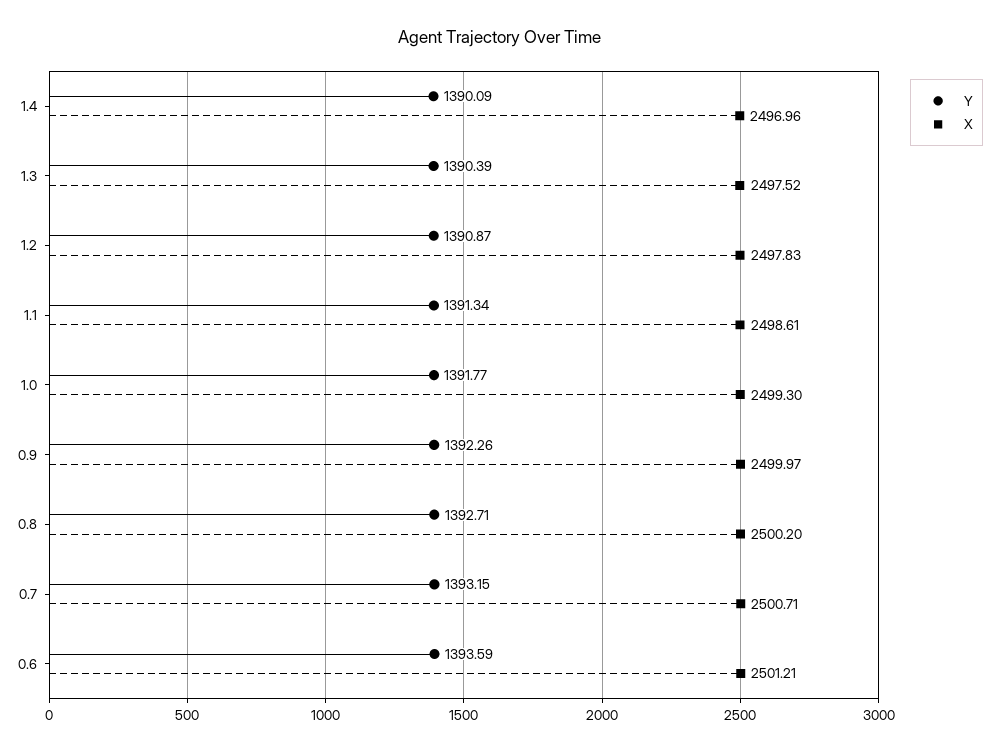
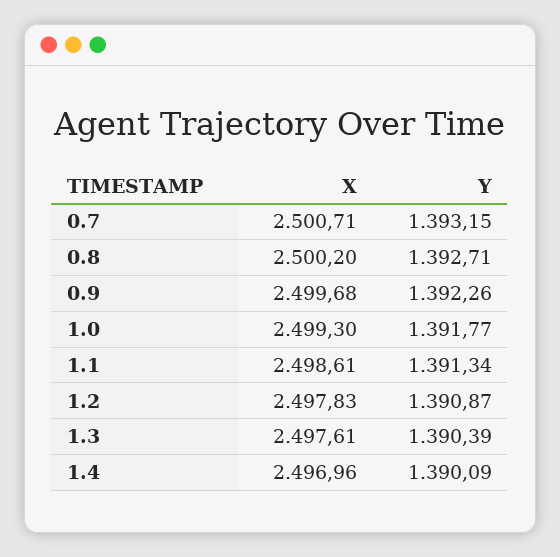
X, 1.3: 2497.52 -> 2497.61
X, 0.9: 2499.97 -> 2499.68
Y, 0.6: 1393.59 -> none
X, 0.6: 2501.21 -> none

